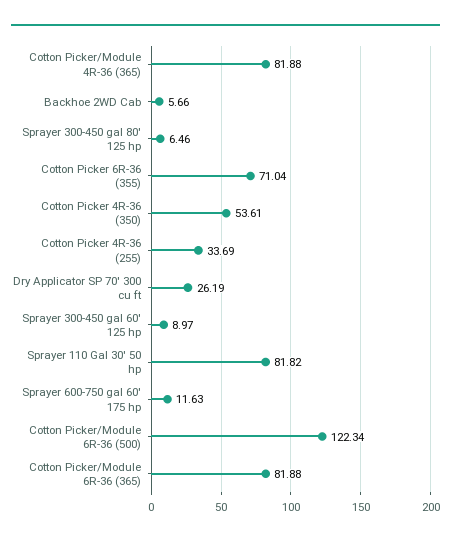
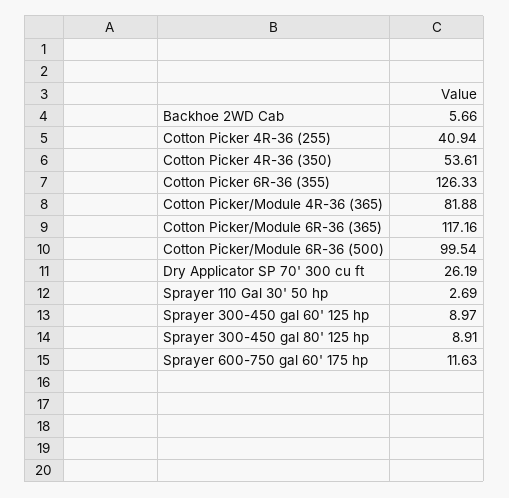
Sprayer 300-450 gal 80' 125 hp: 6.46 -> 8.91
Cotton Picker 6R-36 (355): 71.04 -> 126.33
Cotton Picker 4R-36 (255): 33.69 -> 40.94
Sprayer 110 Gal 30' 50 hp: 81.82 -> 2.69
Cotton Picker/Module 6R-36 (500): 122.34 -> 99.54
Cotton Picker/Module 6R-36 (365): 81.88 -> 117.16

